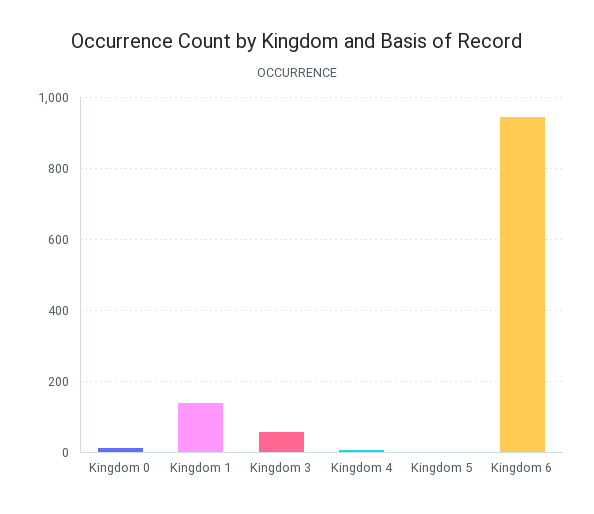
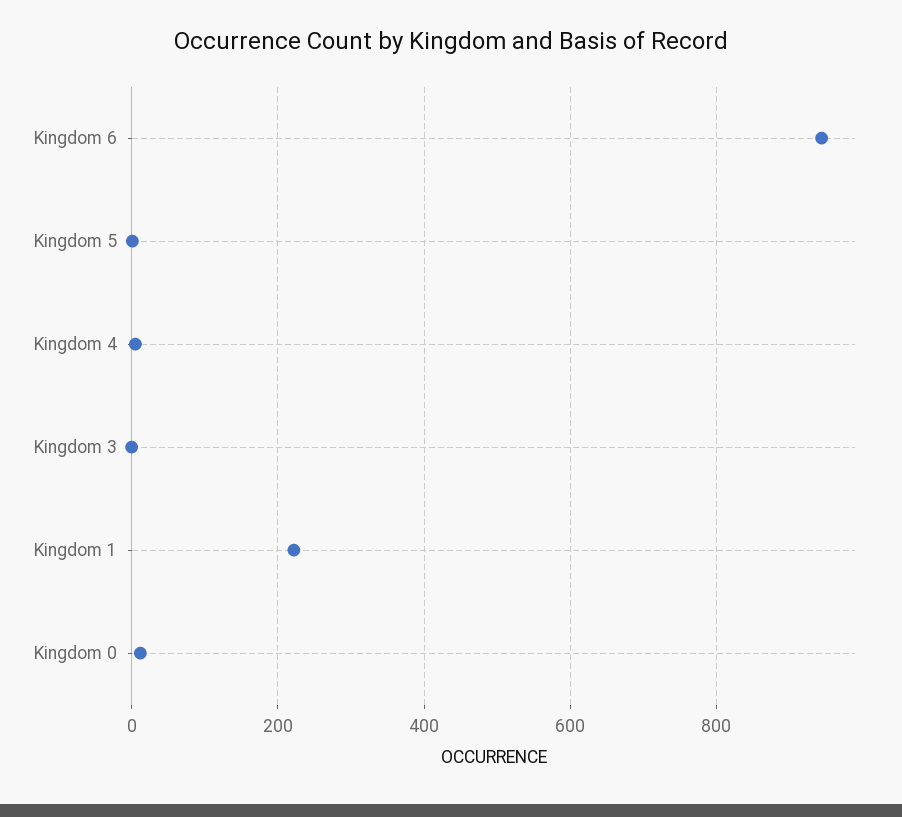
Kingdom 1: 140 -> 220
Kingdom 3: 60 -> 0

